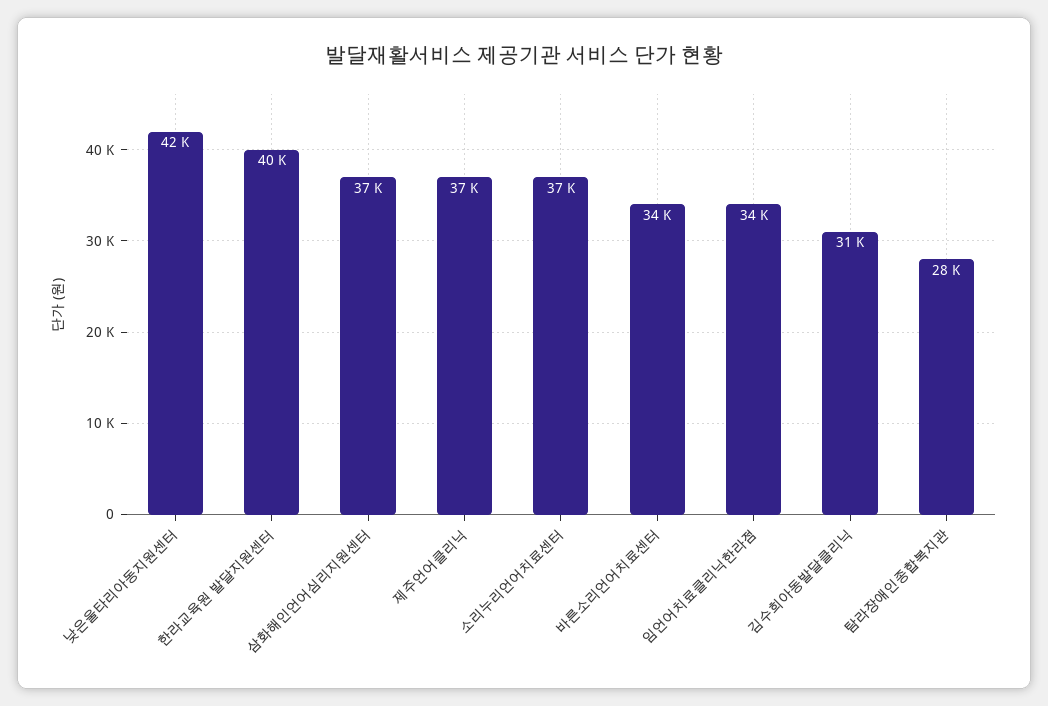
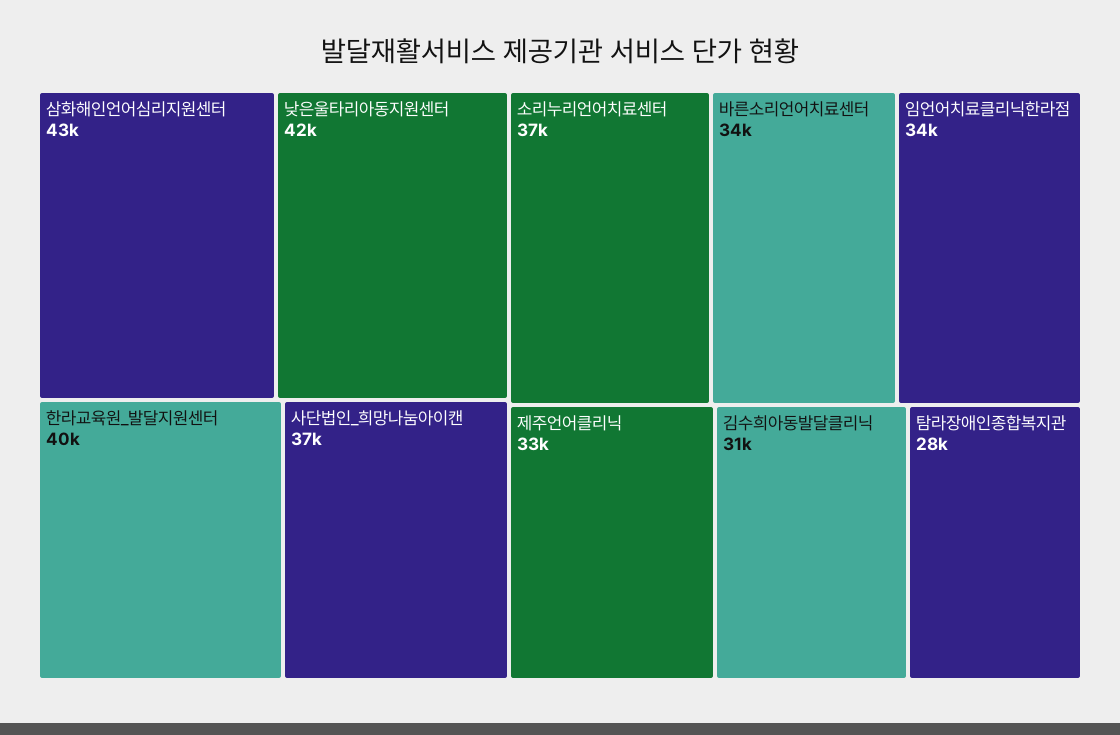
삼화해인언어심리지원센터: 37000 -> 43000
제주언어클리닉: 37000 -> 33000
사단법인_희망나눔아이캔: none -> 37000

